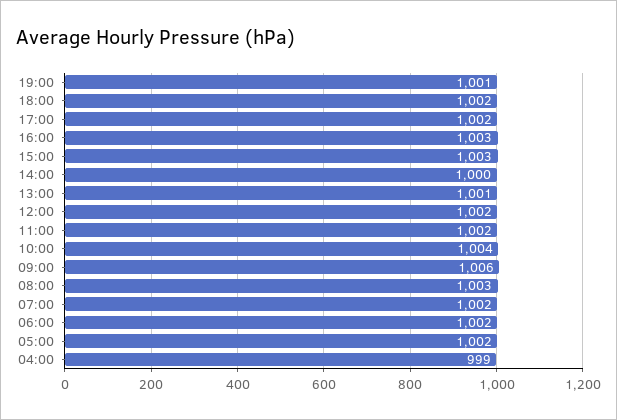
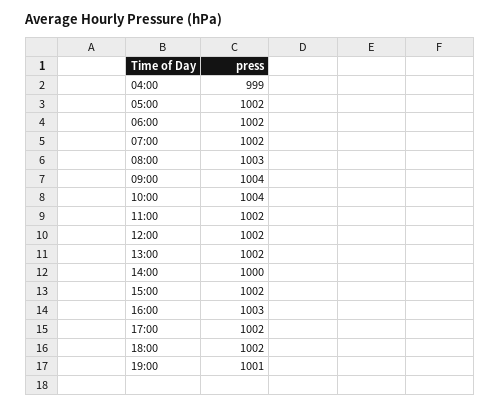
15:00: 1003 -> 1002
13:00: 1001 -> 1002
09:00: 1006 -> 1004

